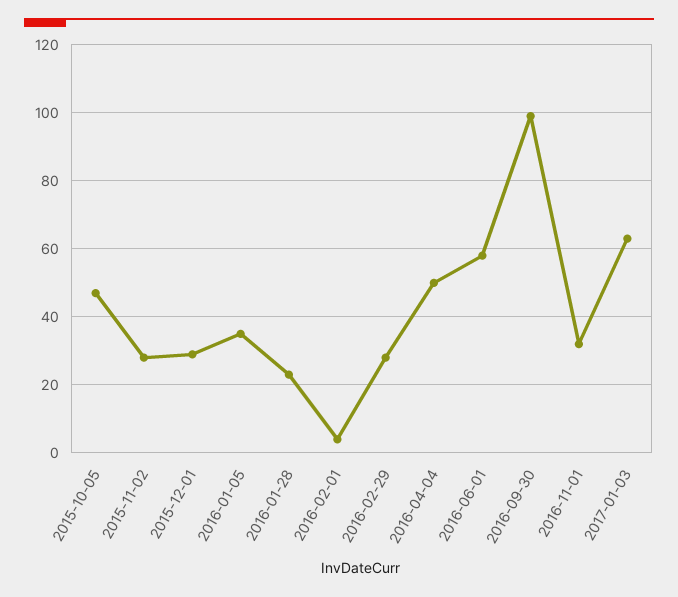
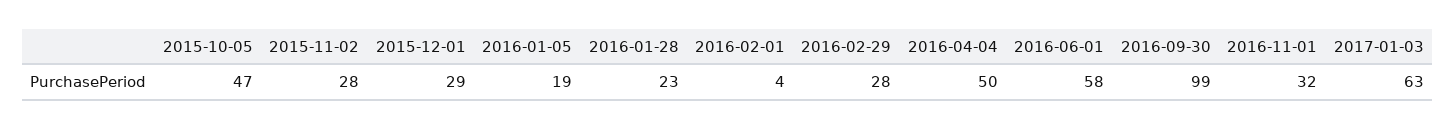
2016-01-05: 35 -> 19

